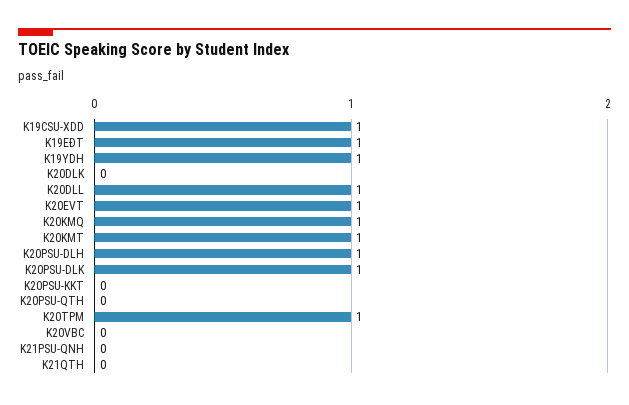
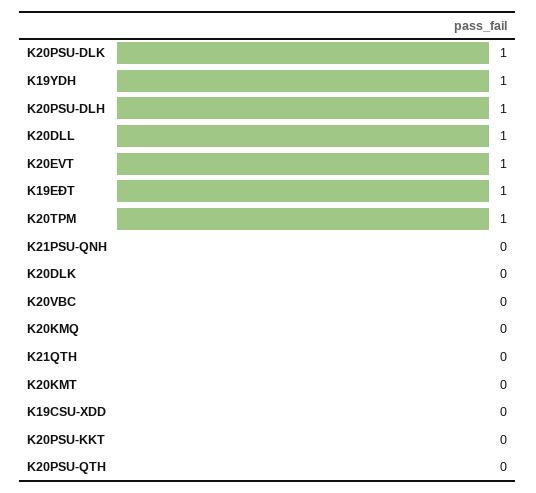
K19CSU-XDD: 1 -> 0
K20KMQ: 1 -> 0
K20KMT: 1 -> 0

